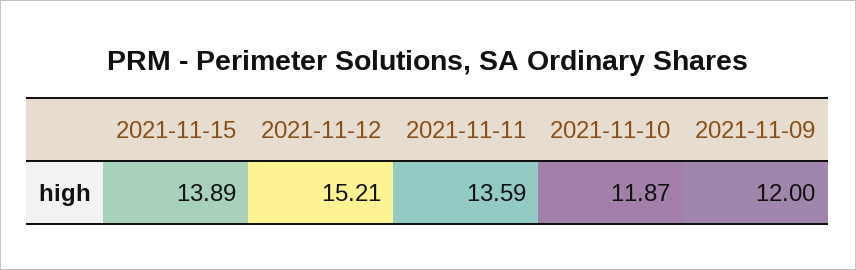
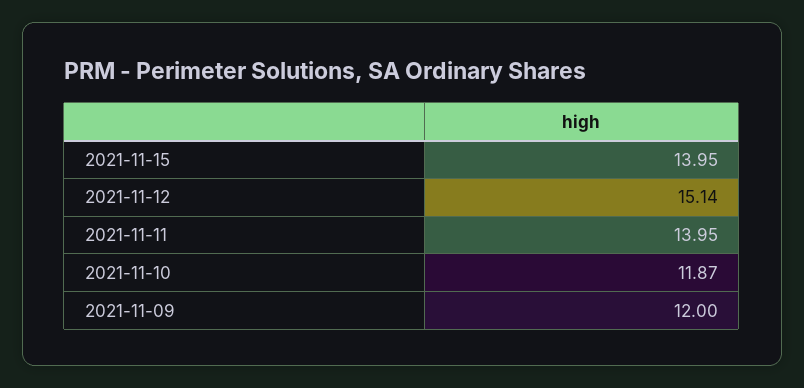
2021-11-15: 13.89 -> 13.95
2021-11-12: 15.21 -> 15.14
2021-11-11: 13.59 -> 13.95

